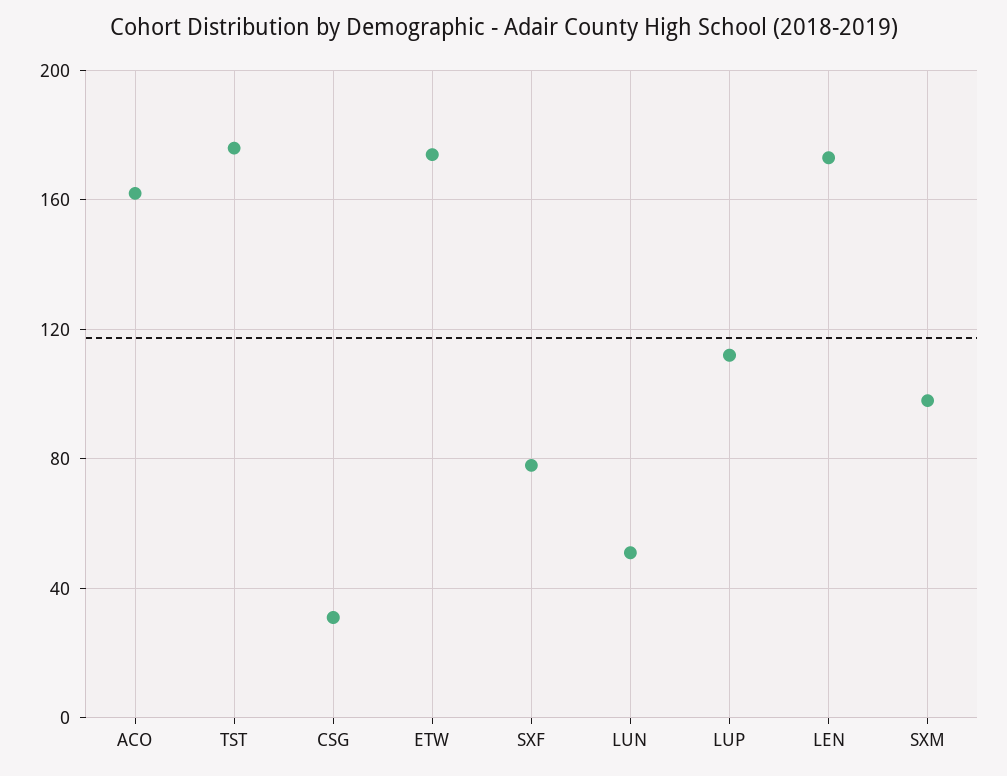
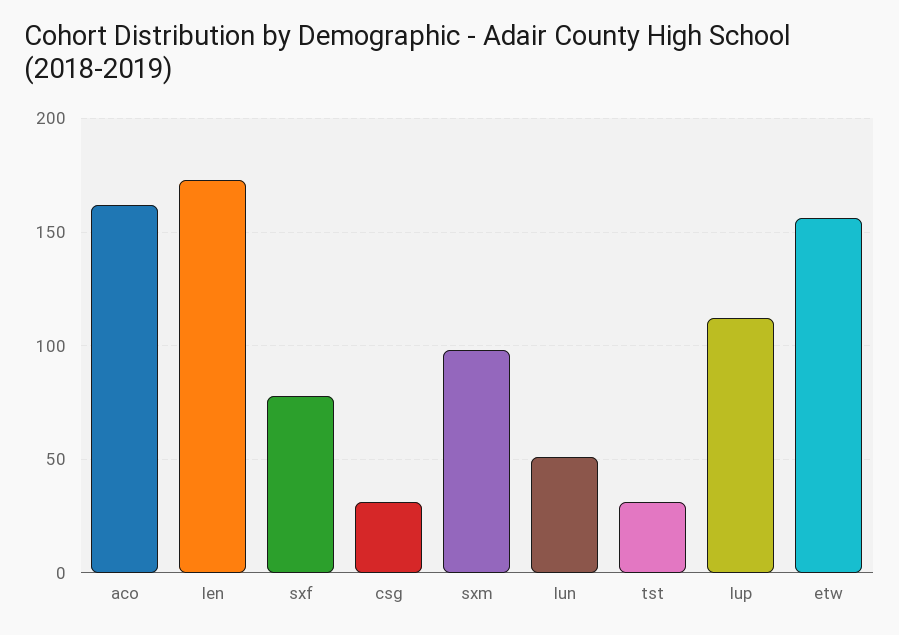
TST: 175 -> 30
ETW: 175 -> 155

